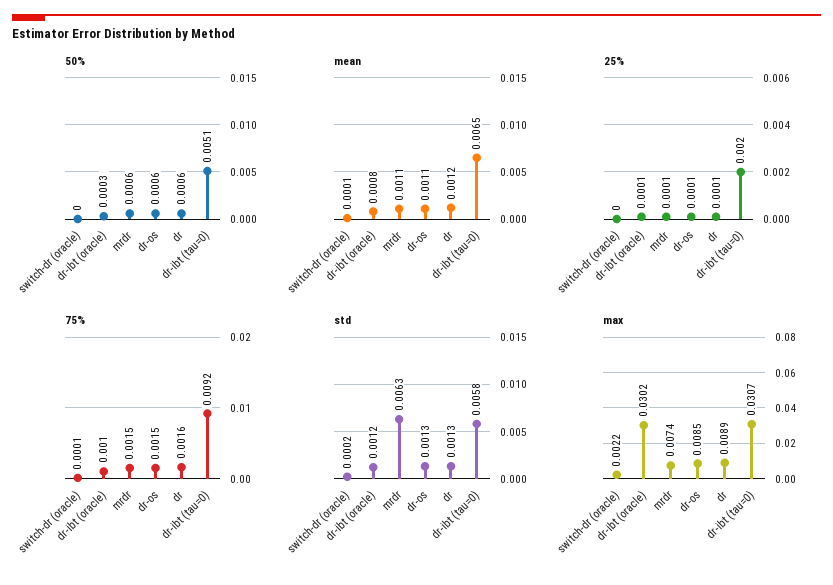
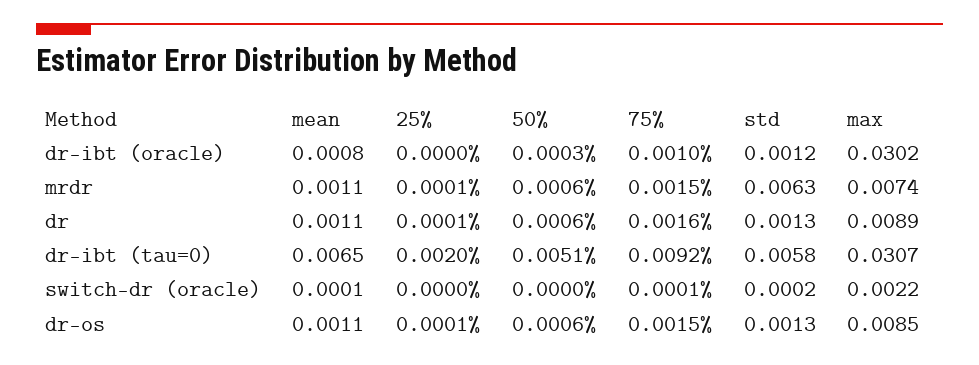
mean, dr: 0.0012 -> 0.0011
25%, dr-ibt (oracle): 0.0001 -> 0

